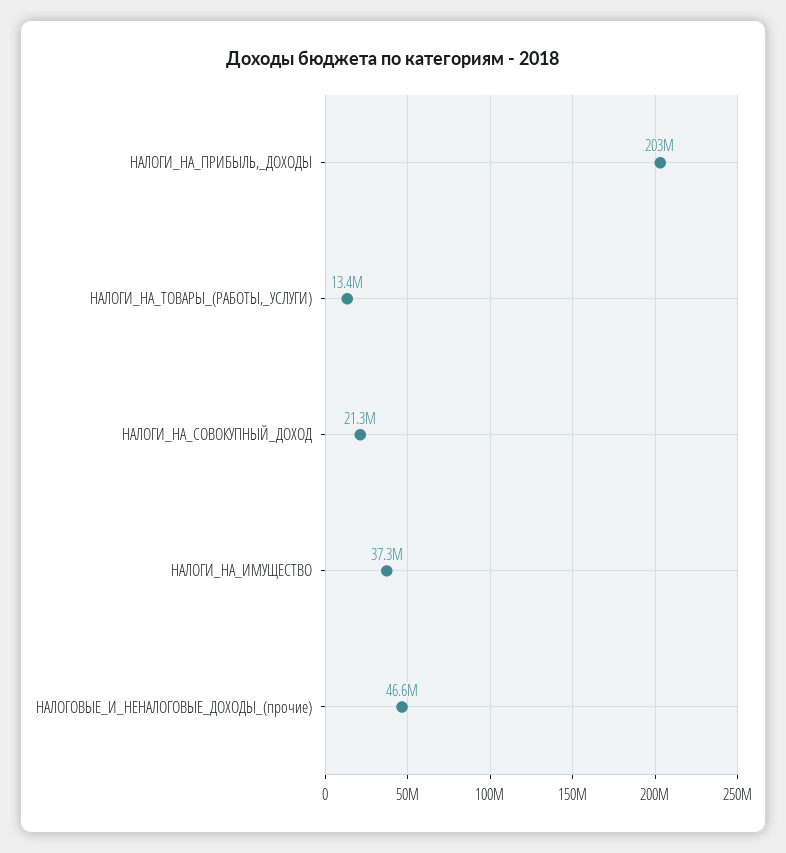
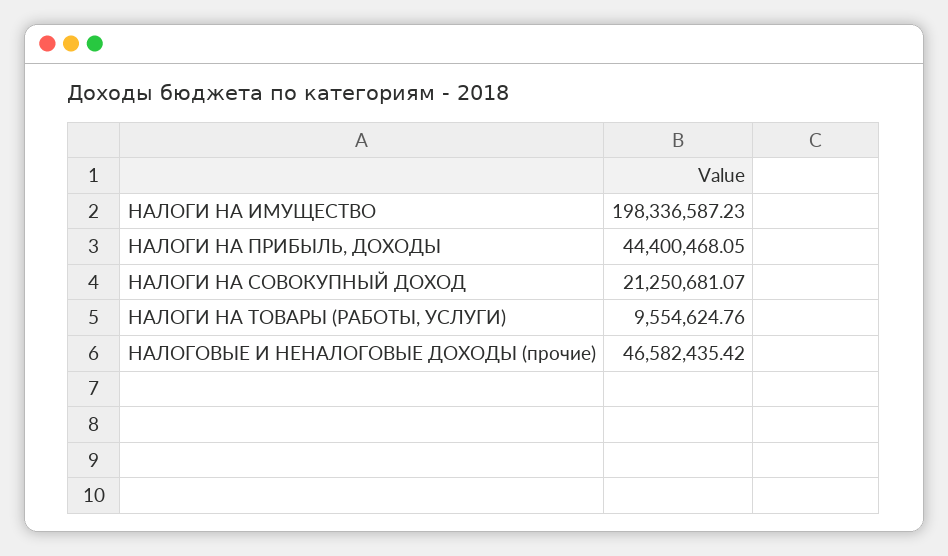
НАЛОГИ_НА_ПРИБЫЛЬ,_ДОХОДЫ: 203000000 -> 44400468.05
НАЛОГИ_НА_ТОВАРЫ_(РАБОТЫ,_УСЛУГИ): 13400000 -> 9554624.76
НАЛОГИ_НА_ИМУЩЕСТВО: 37300000 -> 198336587.23

